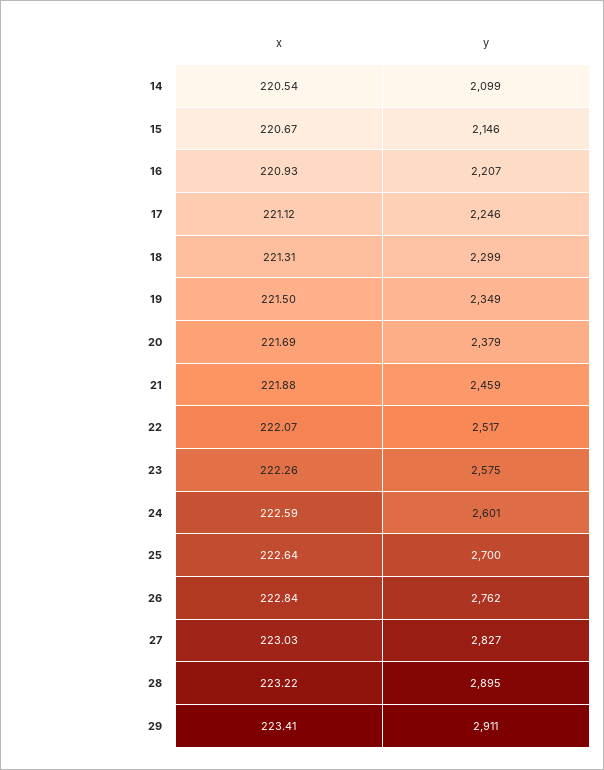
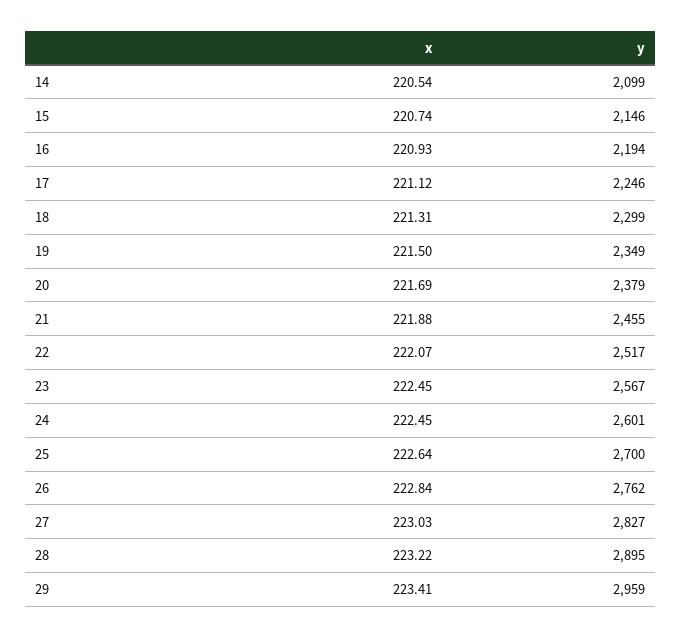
x, 15: 220.67 -> 220.74
y, 16: 2207 -> 2194
y, 21: 2459 -> 2455
x, 23: 222.26 -> 222.45
y, 23: 2575 -> 2567
x, 24: 222.59 -> 222.45
y, 29: 2911 -> 2959

